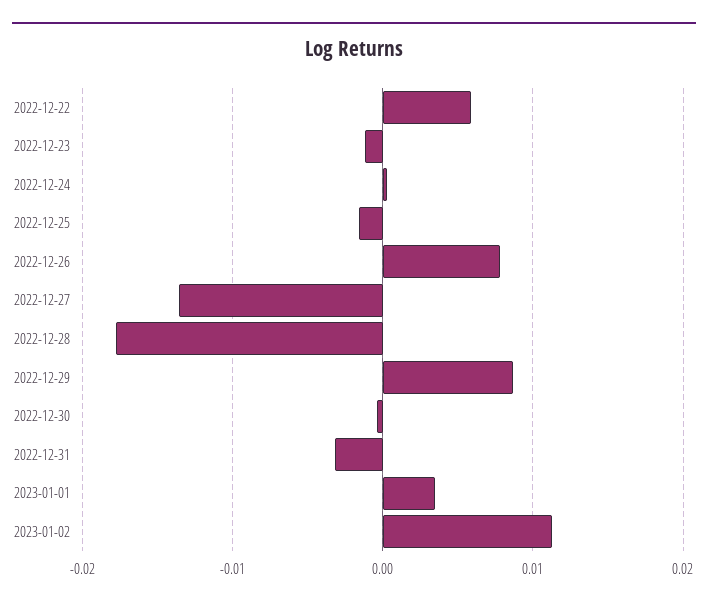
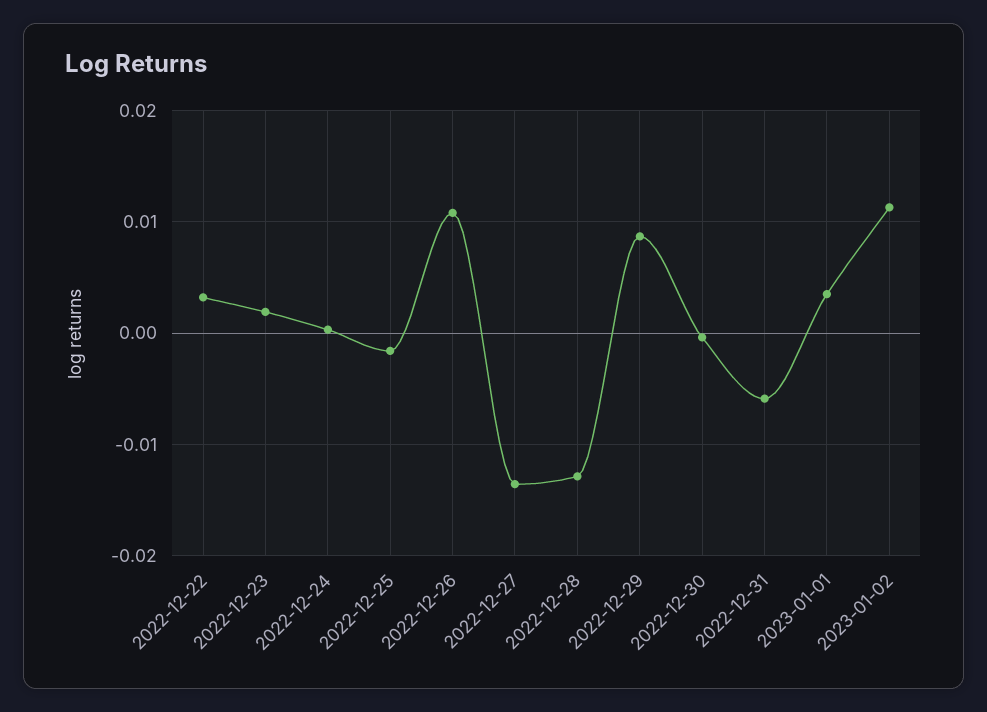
2022-12-22: 0.006 -> 0.003
2022-12-23: -0.001 -> 0.002
2022-12-26: 0.008 -> 0.011
2022-12-28: -0.018 -> -0.013
2022-12-31: -0.003 -> -0.006

